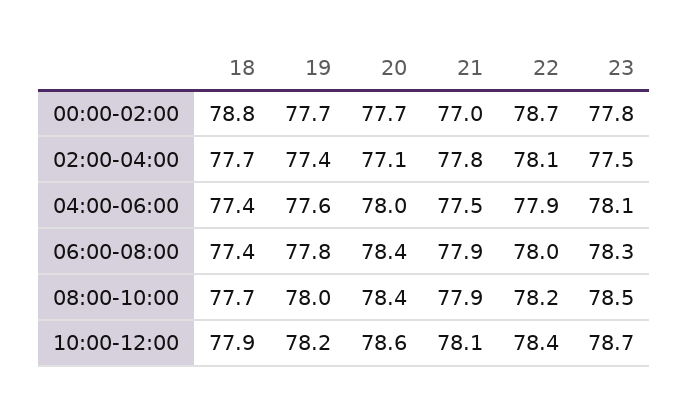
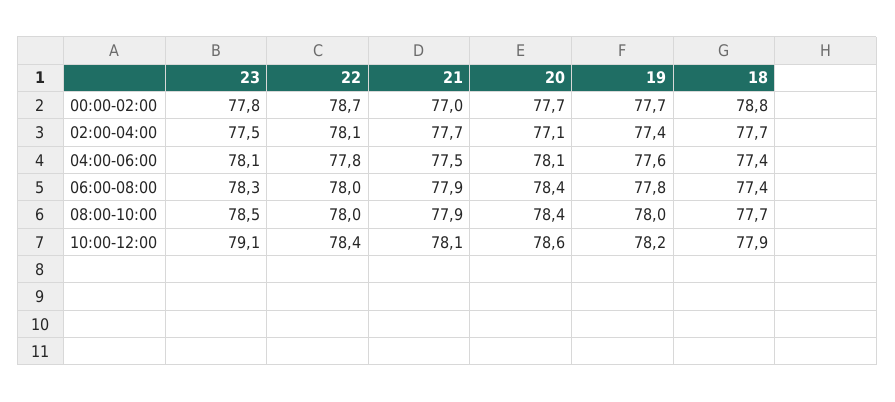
21, 02:00-04:00: 77.8 -> 77.7
20, 04:00-06:00: 78 -> 78.1
22, 04:00-06:00: 77.9 -> 77.8
22, 08:00-10:00: 78.2 -> 78
23, 10:00-12:00: 78.7 -> 79.1

